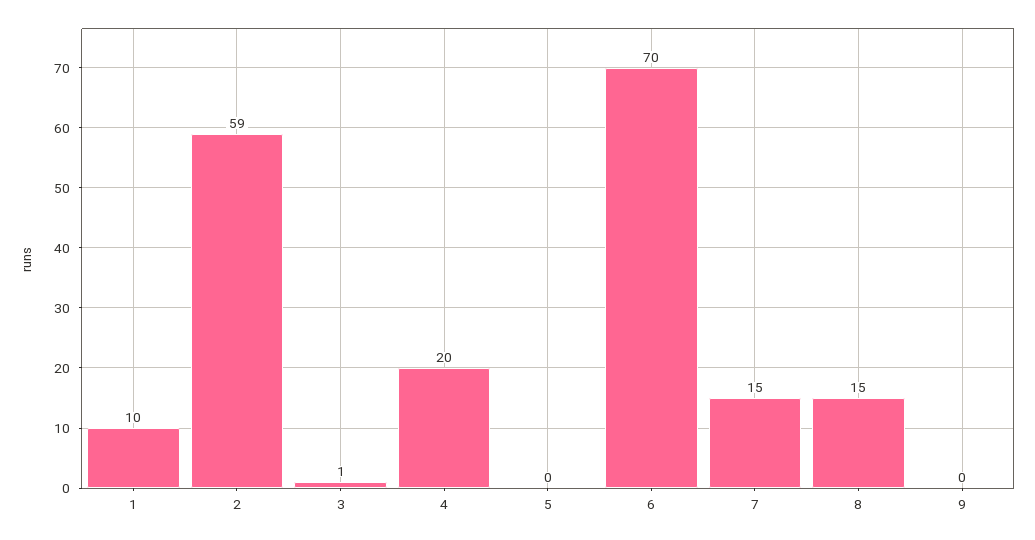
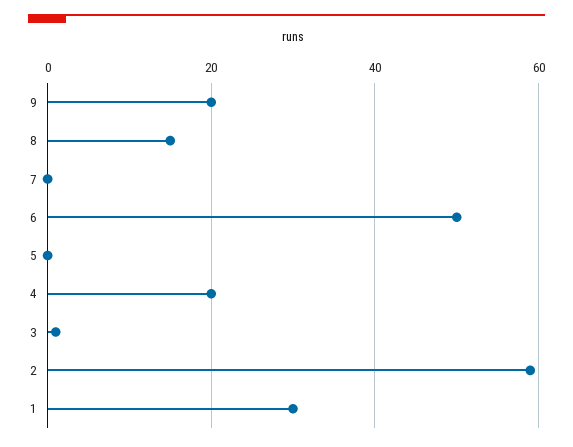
1: 10 -> 30
6: 70 -> 50
7: 15 -> 0
9: 0 -> 20

